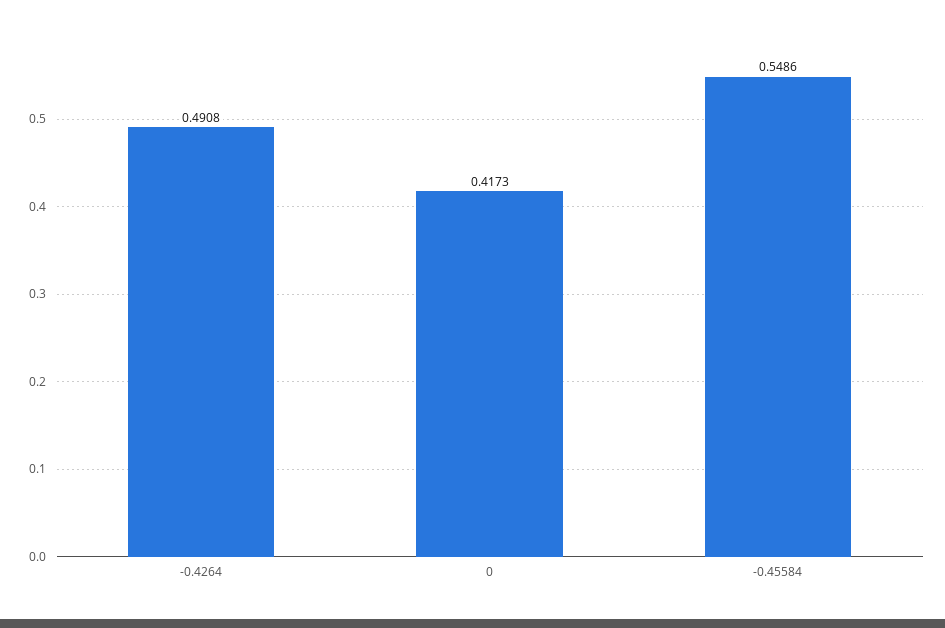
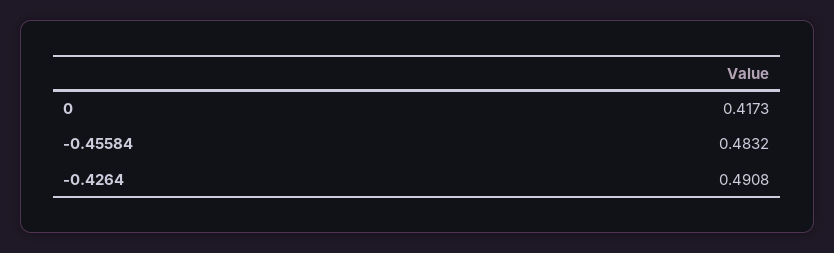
-0.45584: 0.5486 -> 0.4832

